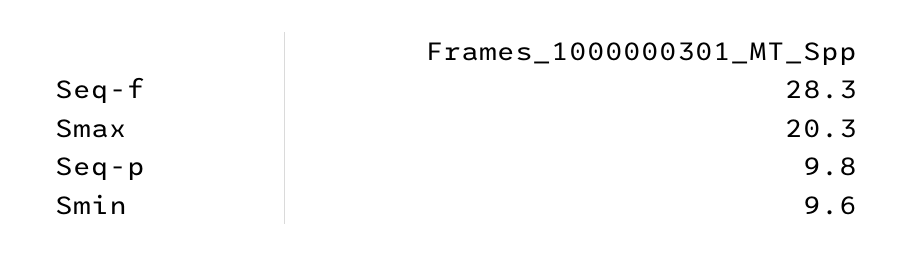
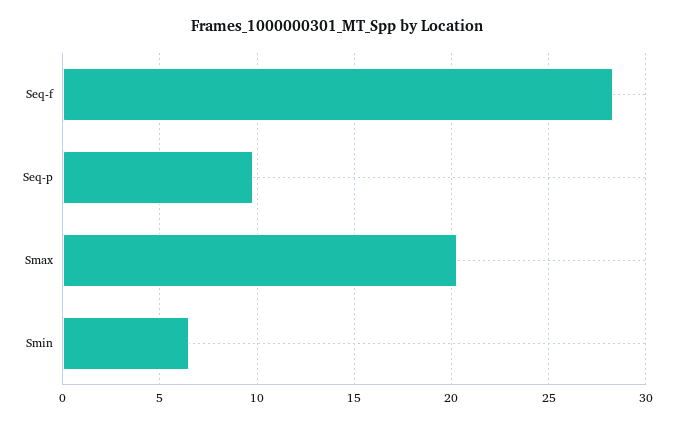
Smin: 9.6 -> 6.5

